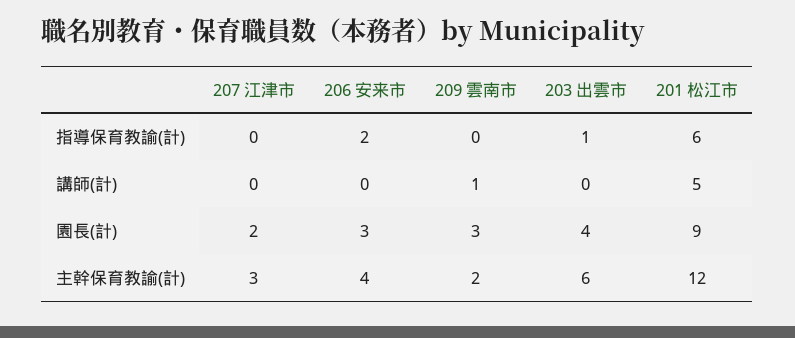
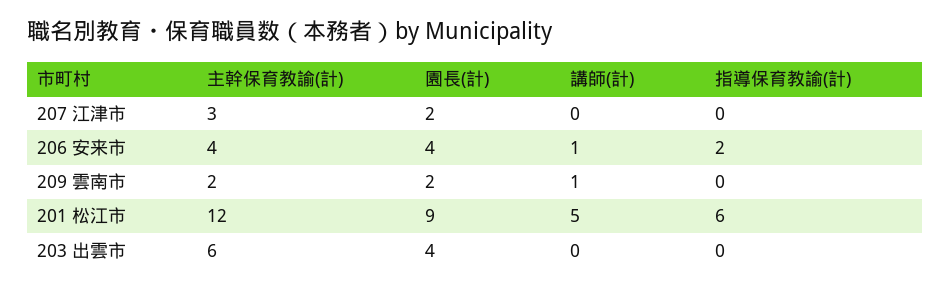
203 出雲市, 指導保育教諭(計): 1 -> 0
206 安来市, 講師(計): 0 -> 1
206 安来市, 園長(計): 3 -> 4
209 雲南市, 園長(計): 3 -> 2

